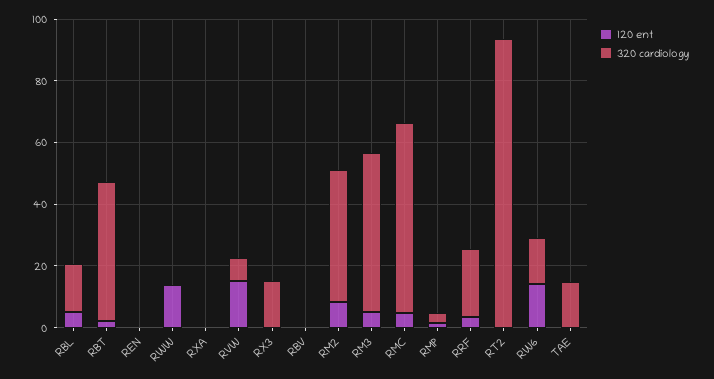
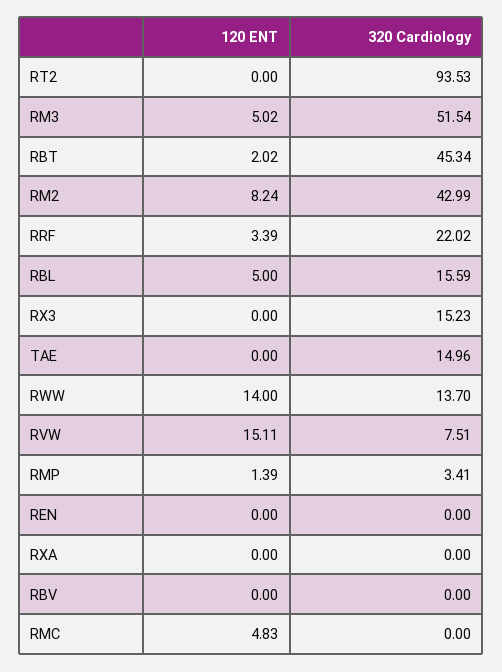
320 cardiology, RWW: 0 -> 13.7
320 cardiology, RMC: 60 -> 0
120 ent, RW6: 15 -> none
320 cardiology, RW6: 15 -> none

